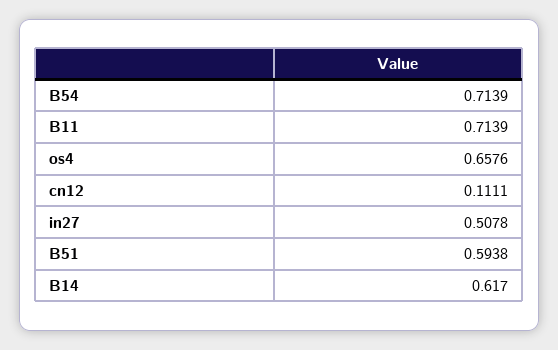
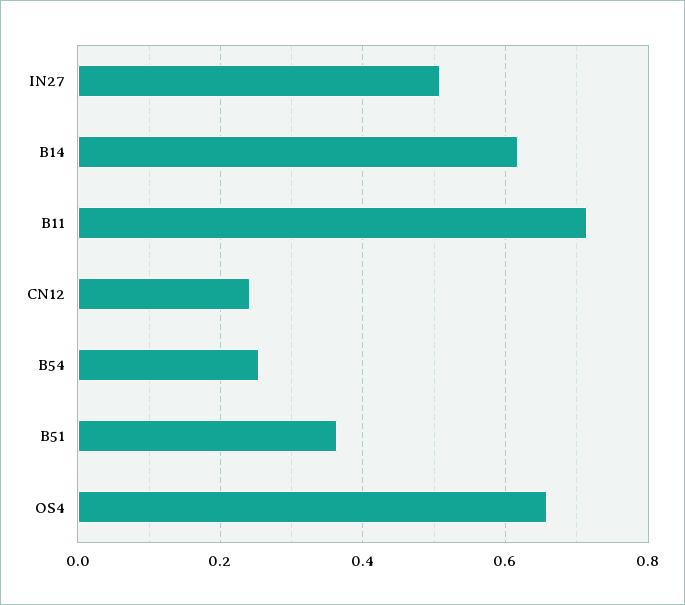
B54: 0.7139 -> 0.26
cn12: 0.1111 -> 0.24
B51: 0.5938 -> 0.36

